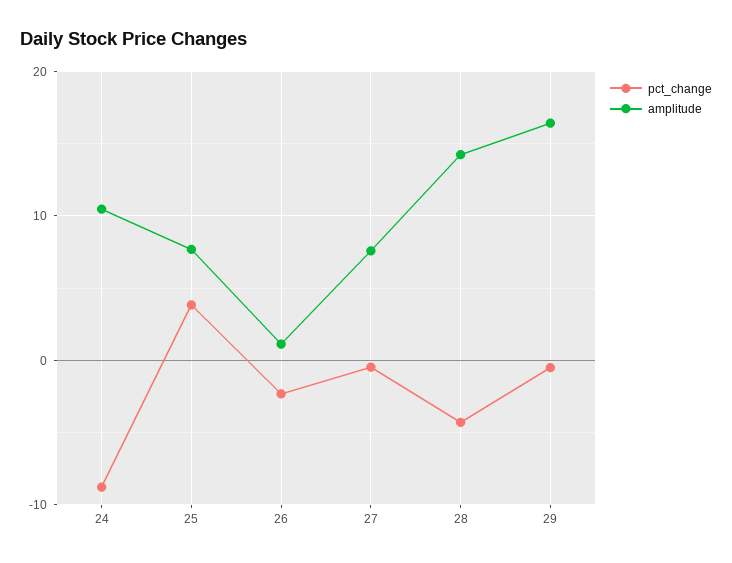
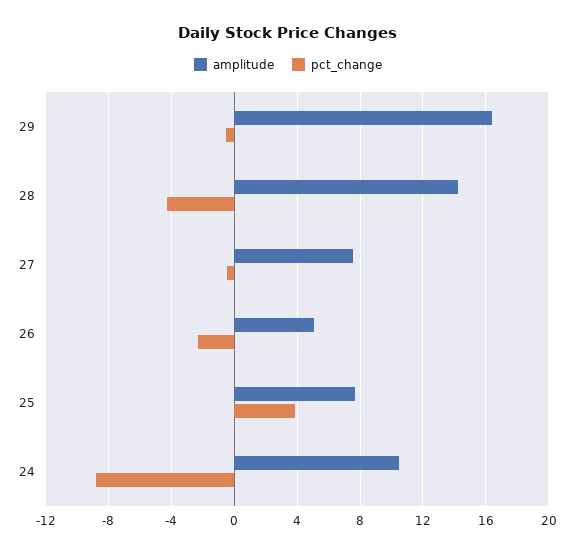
amplitude, 26: 1 -> 5

